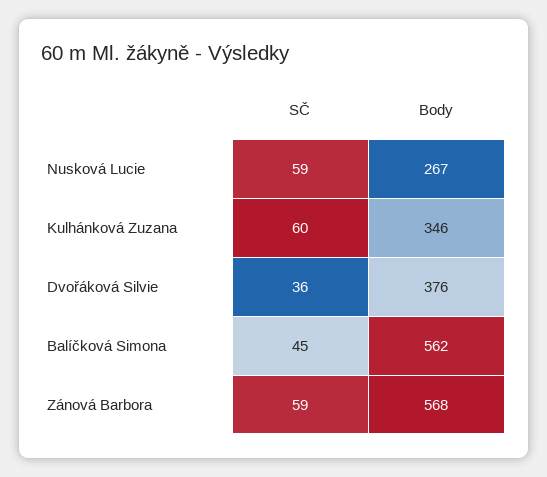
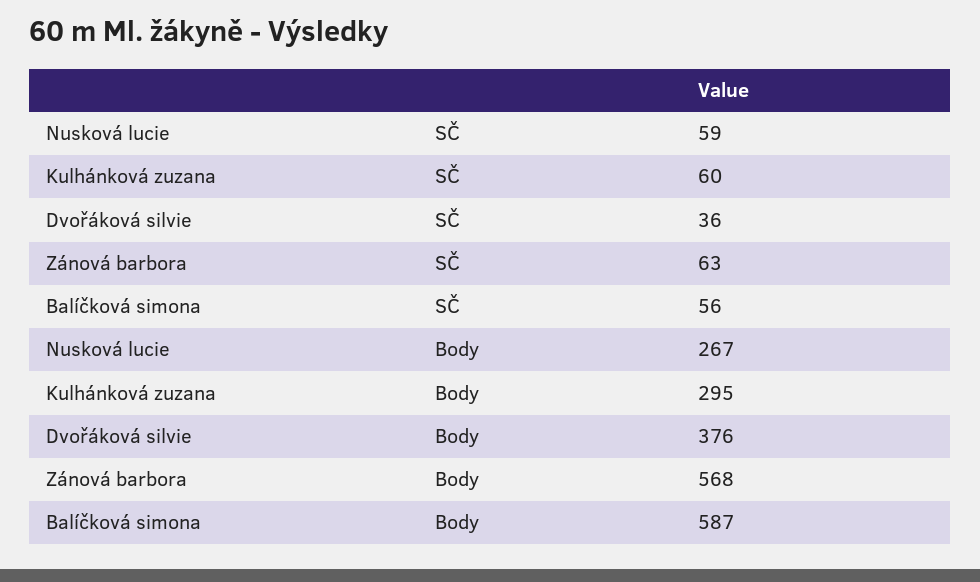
Body, Kulhánková Zuzana: 346 -> 295
SČ, Balíčková Simona: 45 -> 56
Body, Balíčková Simona: 562 -> 587
SČ, Zánová Barbora: 59 -> 63

